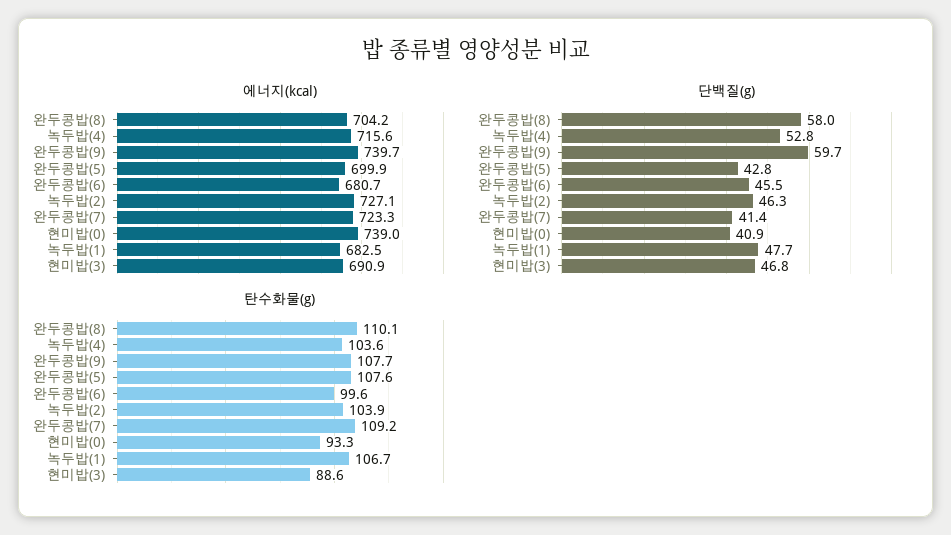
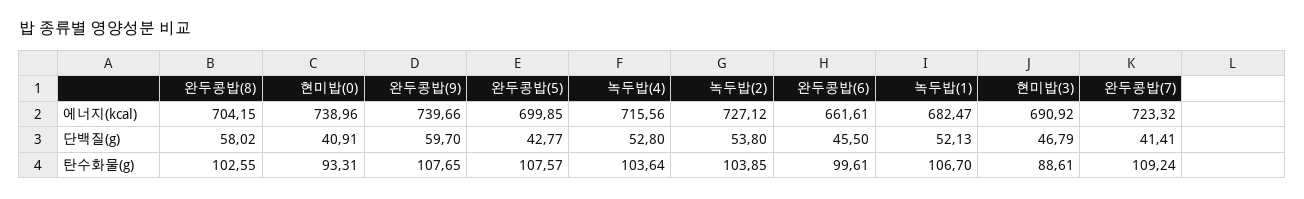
에너지(kcal), 완두콩밥(6): 680.7 -> 661.61
단백질(g), 녹두밥(2): 46.3 -> 53.8
단백질(g), 녹두밥(1): 47.7 -> 52.13
탄수화물(g), 완두콩밥(8): 110.1 -> 102.55

